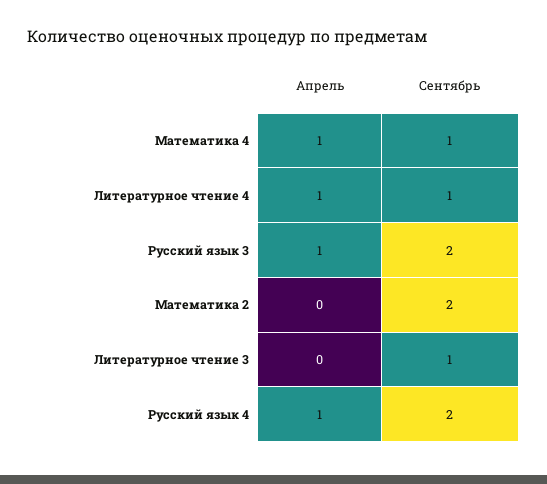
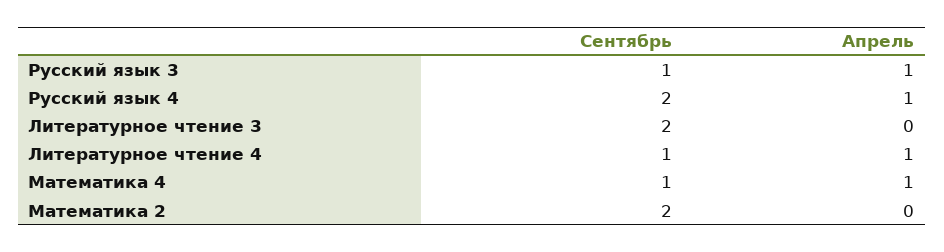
Сентябрь, Русский язык 3: 2 -> 1
Сентябрь, Литературное чтение 3: 1 -> 2

